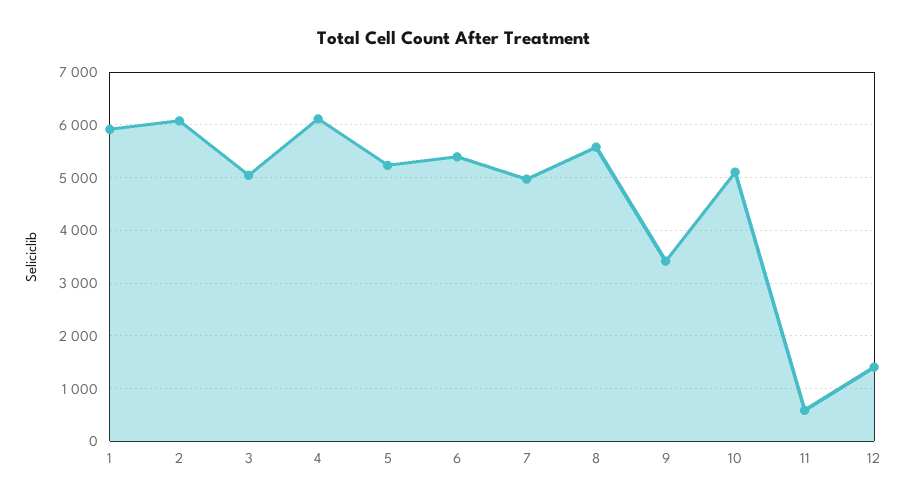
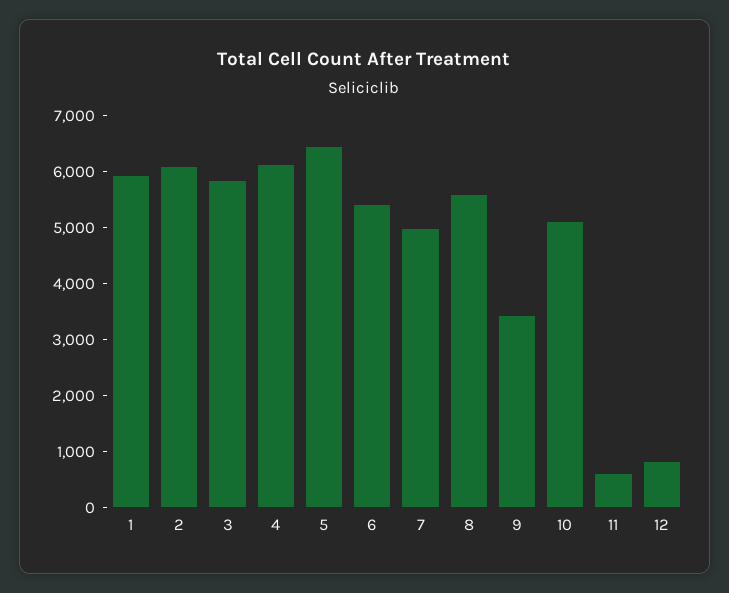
3: 5000 -> 5800
5: 5200 -> 6400
12: 1400 -> 800

